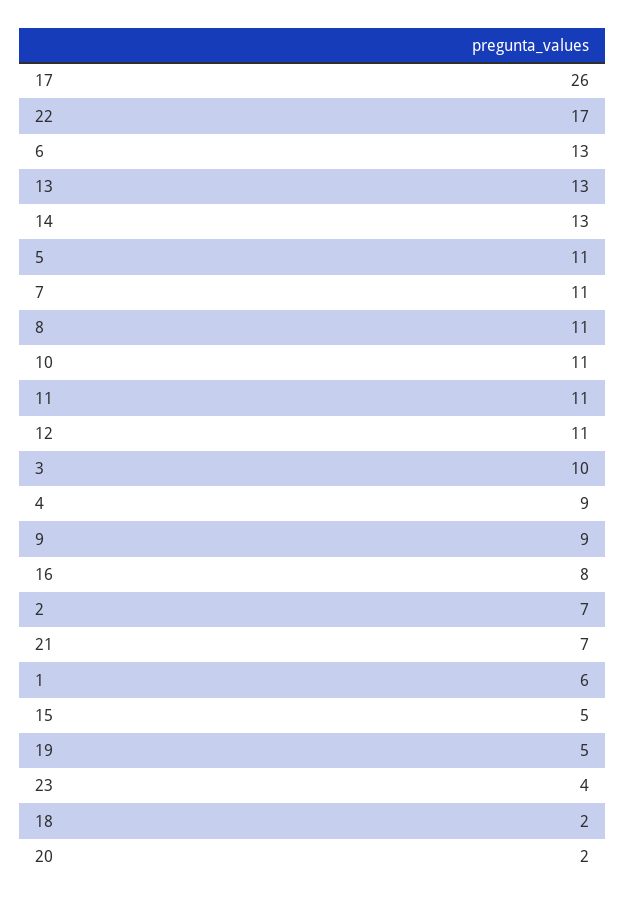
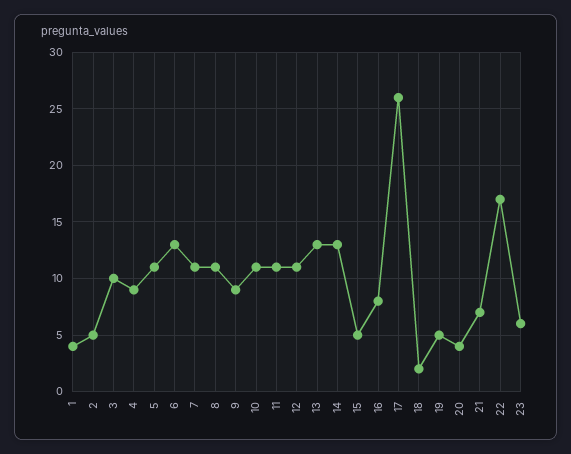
2: 7 -> 5
1: 6 -> 4
23: 4 -> 6
20: 2 -> 4

